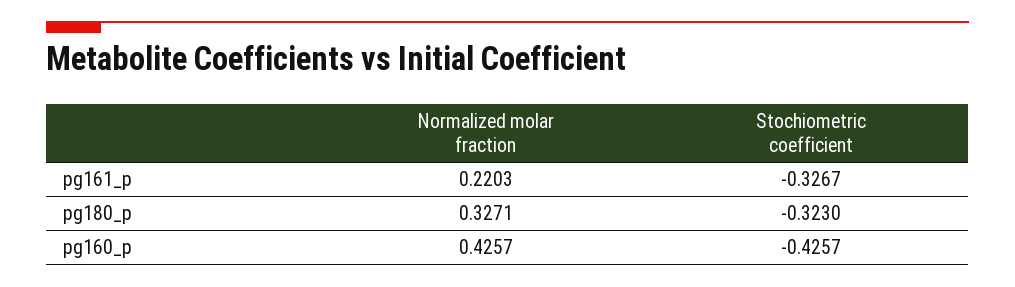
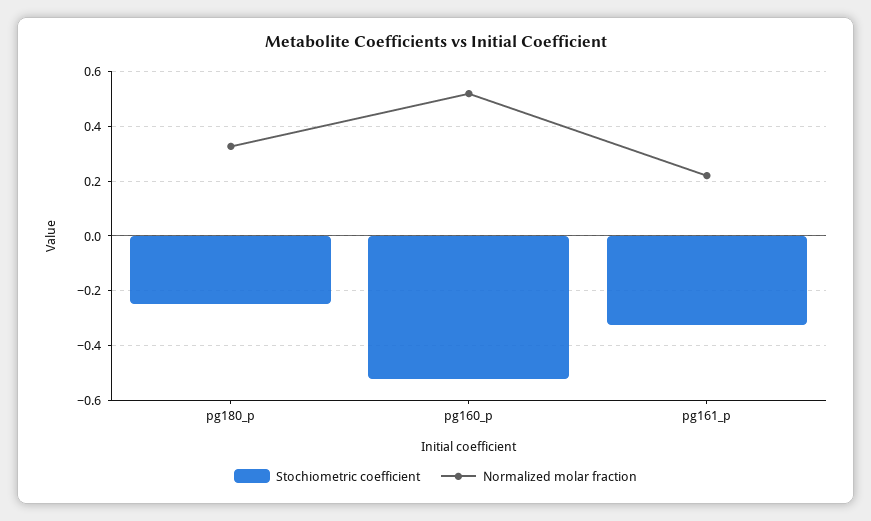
Stochiometric coefficient, pg180_p: -0.323 -> -0.25
Normalized molar fraction, pg160_p: 0.4257 -> 0.525
Stochiometric coefficient, pg160_p: -0.4257 -> -0.525

